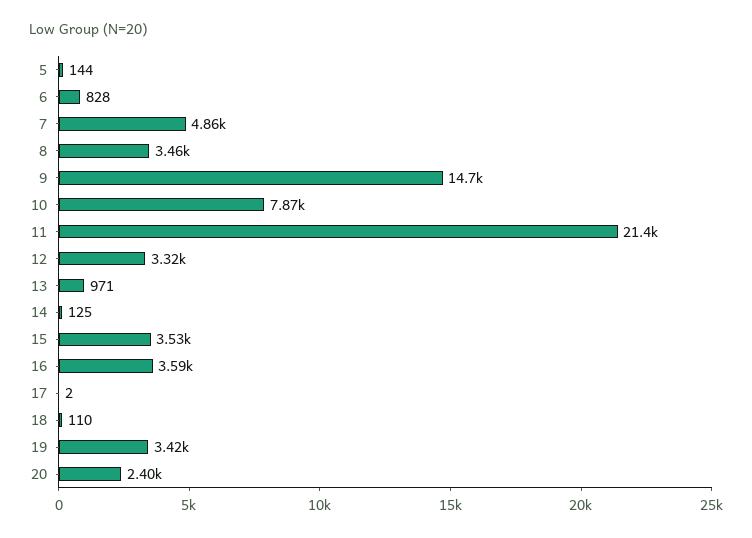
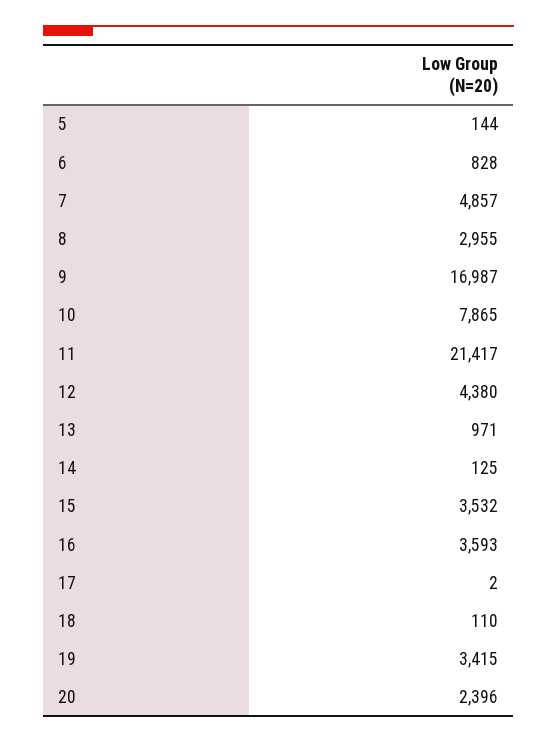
8: 3460 -> 2955
9: 14700 -> 16987
12: 3320 -> 4380

